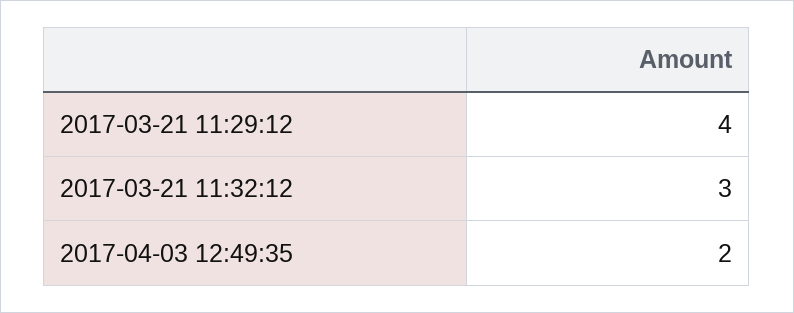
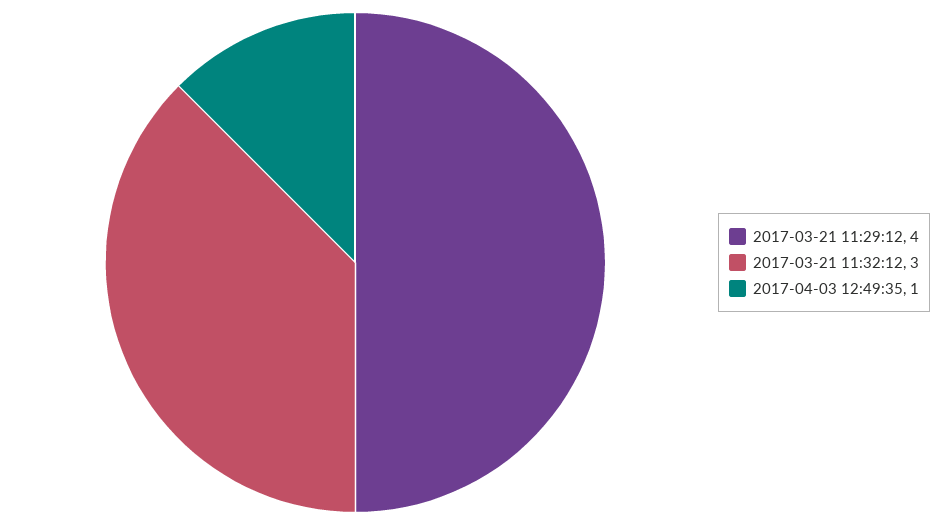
2017-04-03 12:49:35: 2 -> 1

